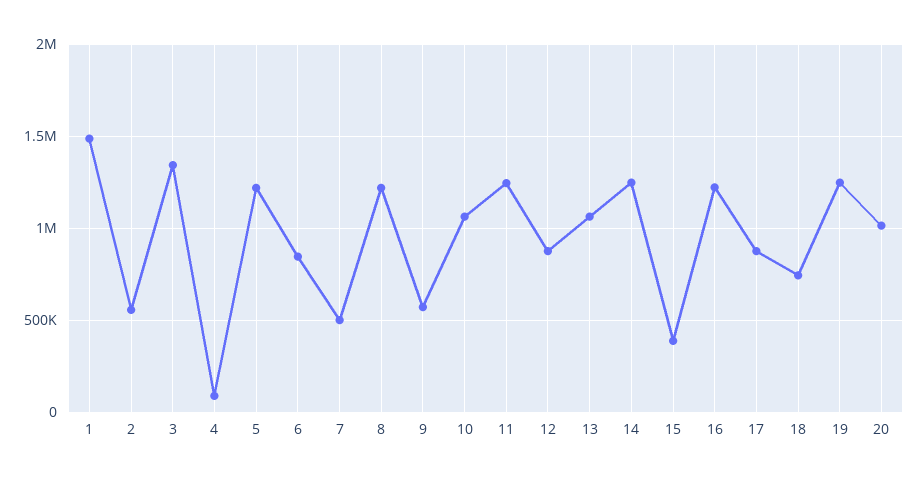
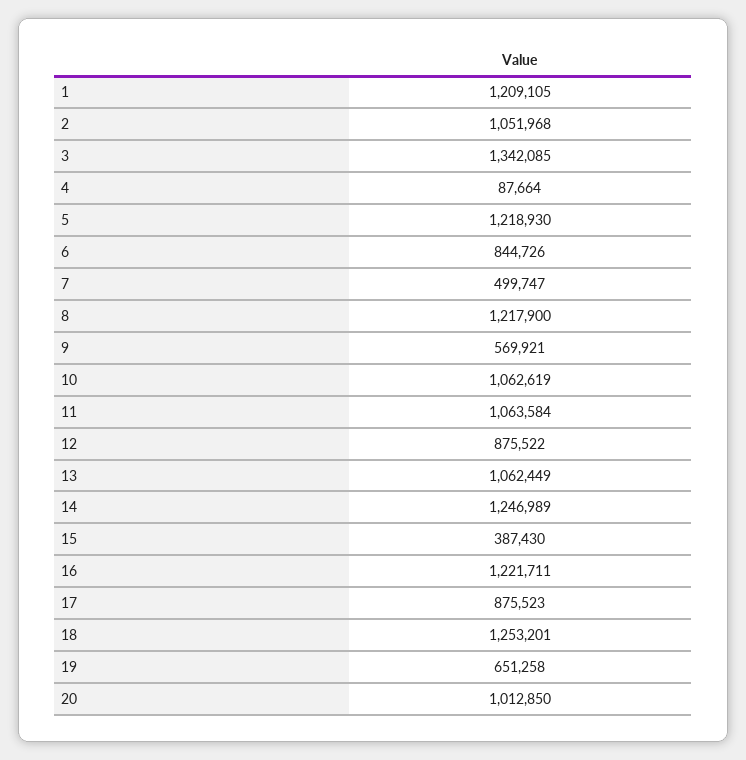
1: 1500000 -> 1209105
2: 550000 -> 1051968
11: 1250000 -> 1063584
18: 750000 -> 1253201
19: 1250000 -> 651258

